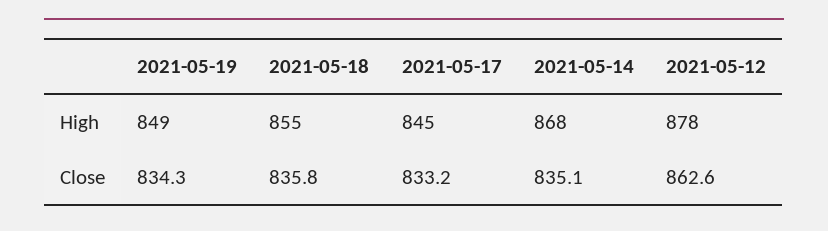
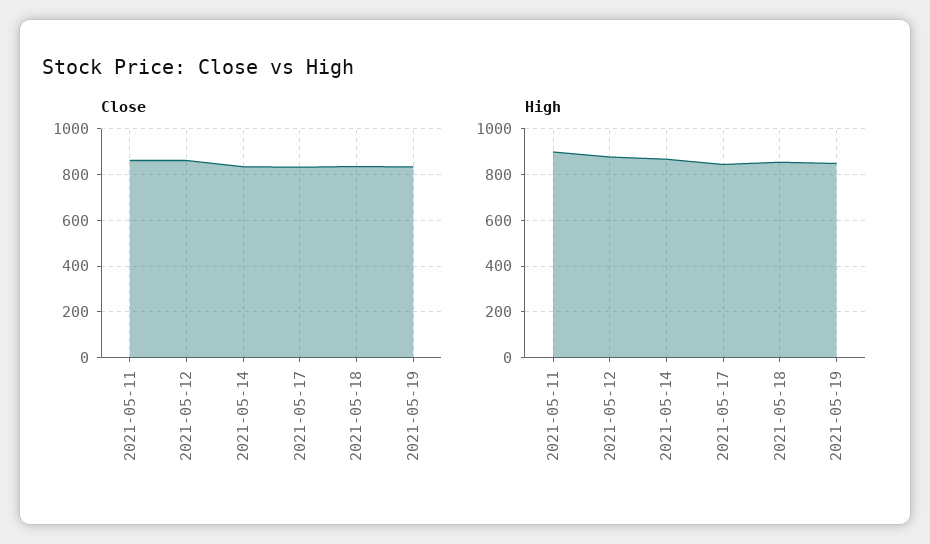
Close, 2021-05-11: none -> 850
High, 2021-05-11: none -> 900

